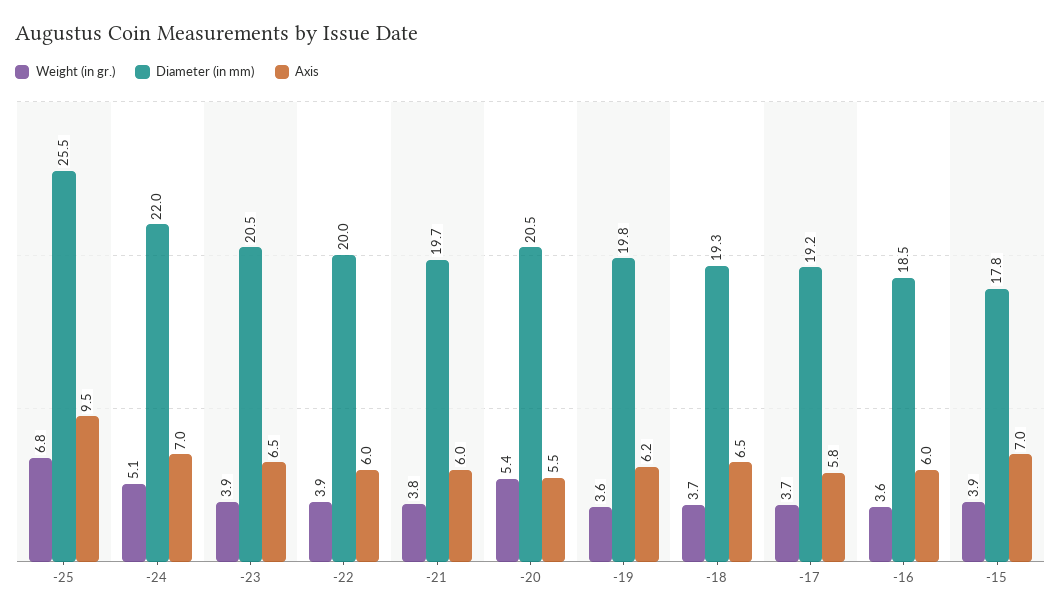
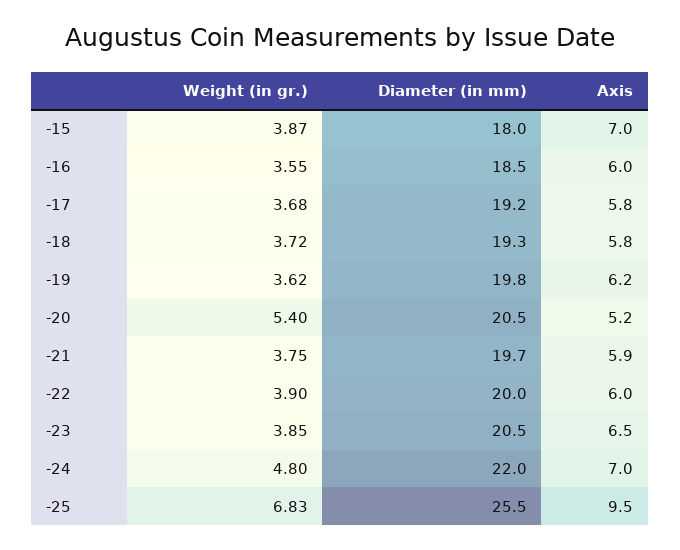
Weight (in gr.), -24: 5.1 -> 4.8
Axis, -21: 6 -> 5.9
Axis, -20: 5.5 -> 5.2
Axis, -18: 6.5 -> 5.8
Diameter (in mm), -15: 17.8 -> 18

